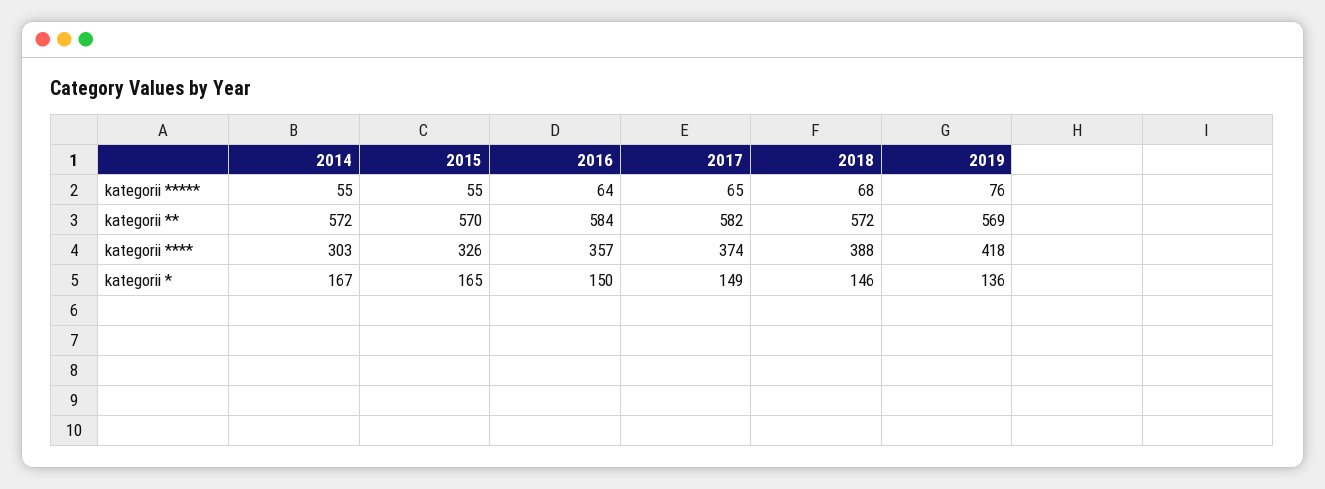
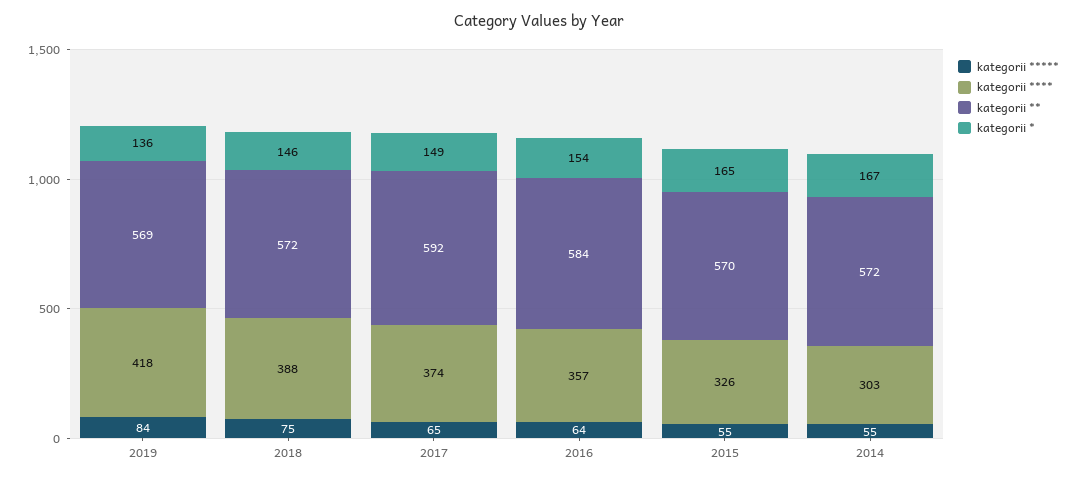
kategorii *****, 2018: 68 -> 75
kategorii *****, 2019: 76 -> 84
kategorii **, 2017: 582 -> 592
kategorii *, 2016: 150 -> 154

